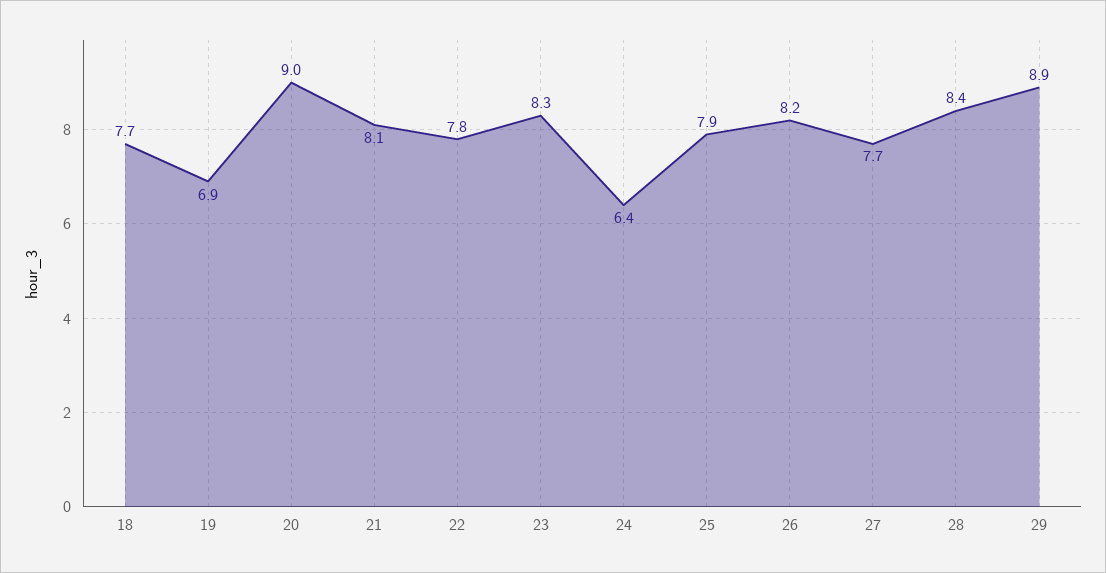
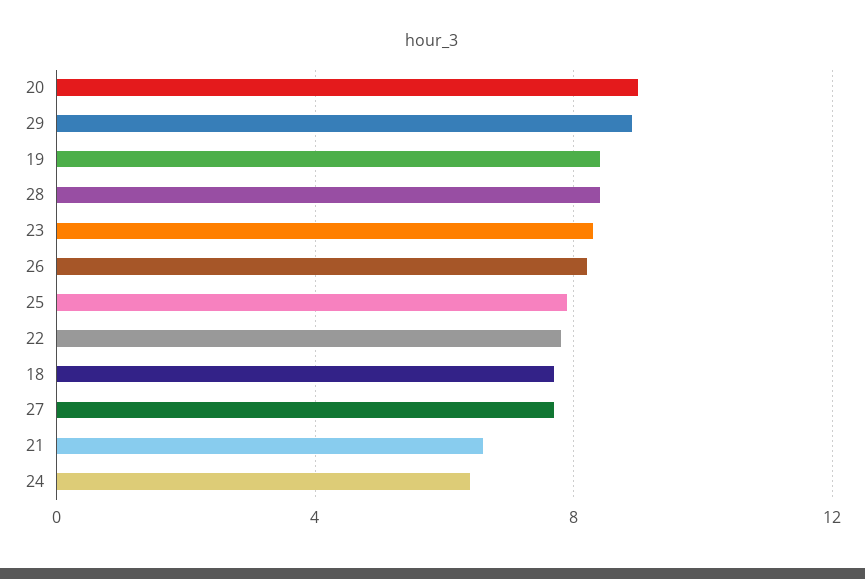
19: 6.9 -> 8.5
21: 8.1 -> 6.5

